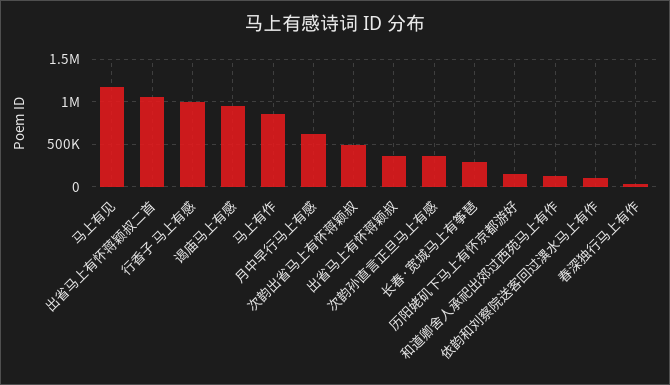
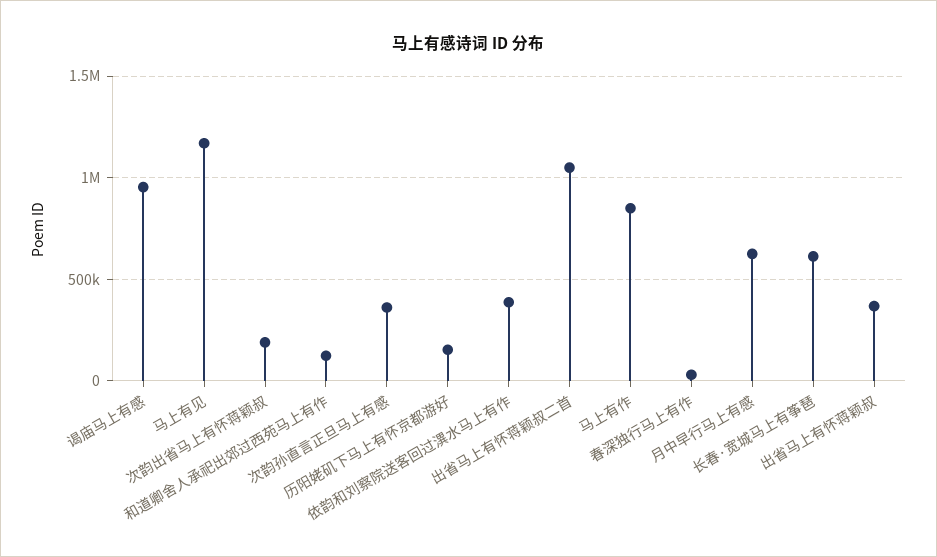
行香子 马上有感: 1000000 -> none
次韵出省马上有怀蒋颖叔: 500000 -> 200000
长春·宽城马上有筝琶: 300000 -> 600000
依韵和刘察院送客回过潩水马上有作: 100000 -> 400000

